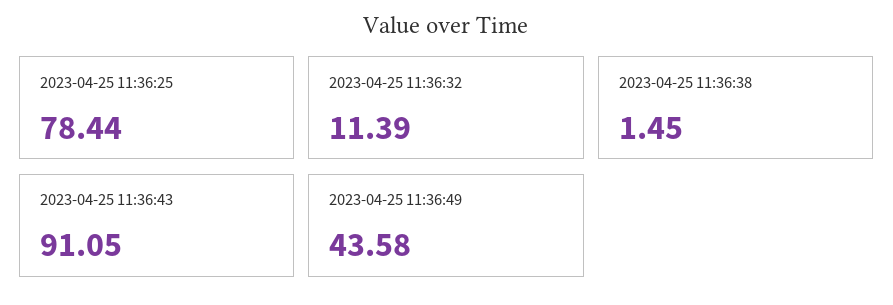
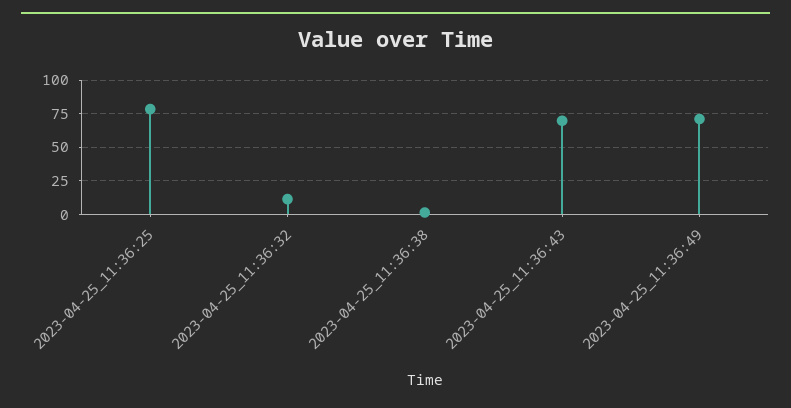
2023-04-25 11:36:43: 91.05 -> 70
2023-04-25 11:36:49: 43.58 -> 70

